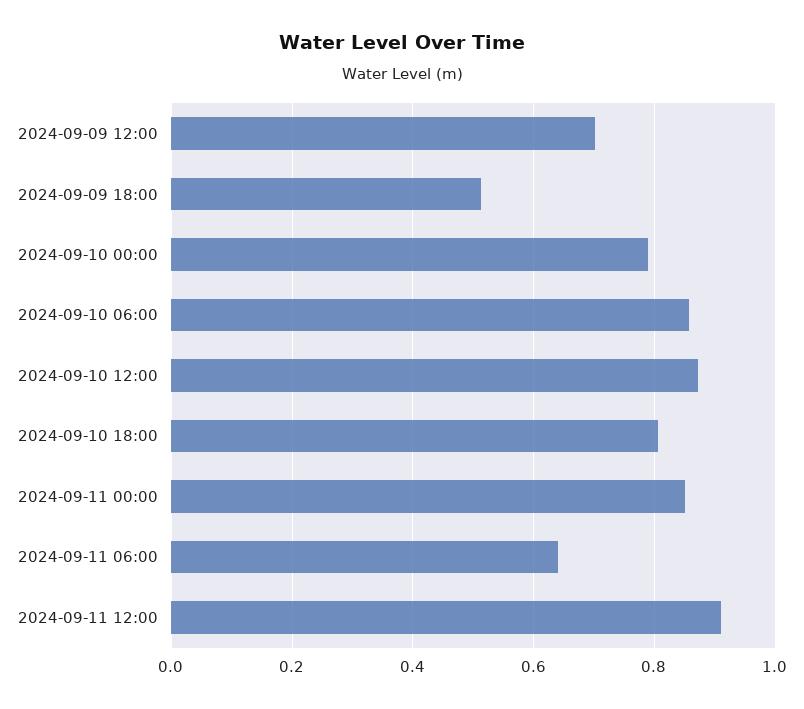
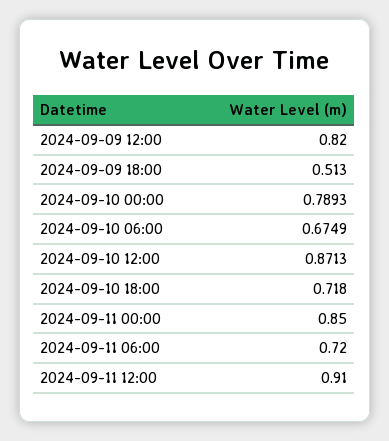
2024-09-09 12:00: 0.7 -> 0.82
2024-09-10 06:00: 0.86 -> 0.6749
2024-09-10 18:00: 0.8 -> 0.718
2024-09-11 06:00: 0.64 -> 0.72

